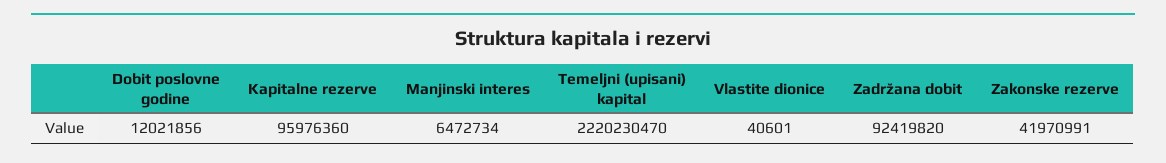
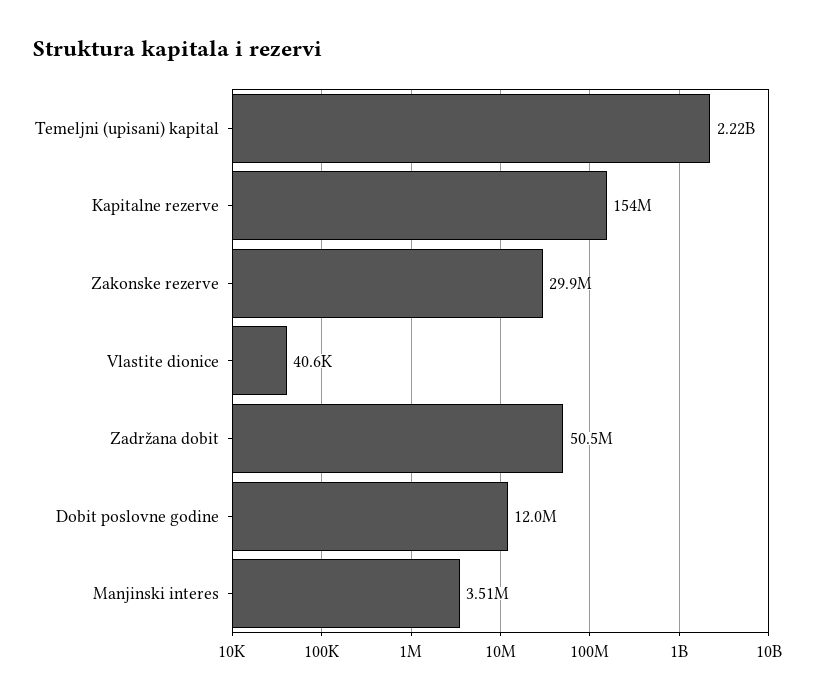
Kapitalne rezerve: 95976360 -> 154000000
Manjinski interes: 6472734 -> 3510000
Zadržana dobit: 92419820 -> 50500000
Zakonske rezerve: 41970991 -> 29900000

